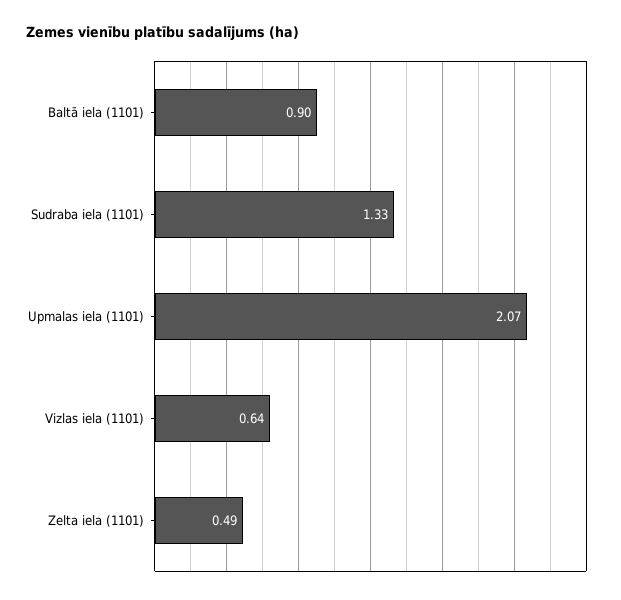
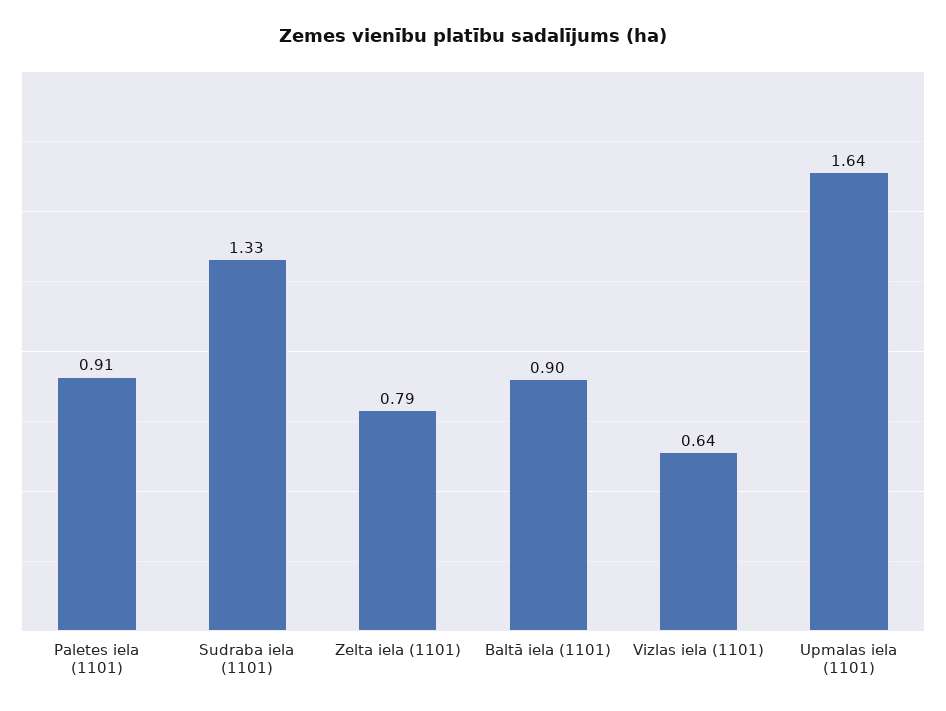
Upmalas iela (1101): 2.07 -> 1.64
Zelta iela (1101): 0.49 -> 0.79
Paletes iela (1101): none -> 0.91

